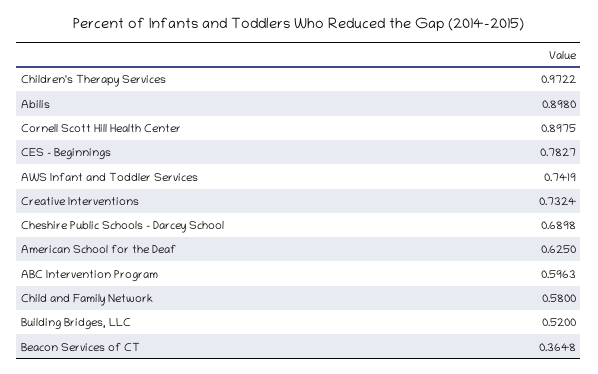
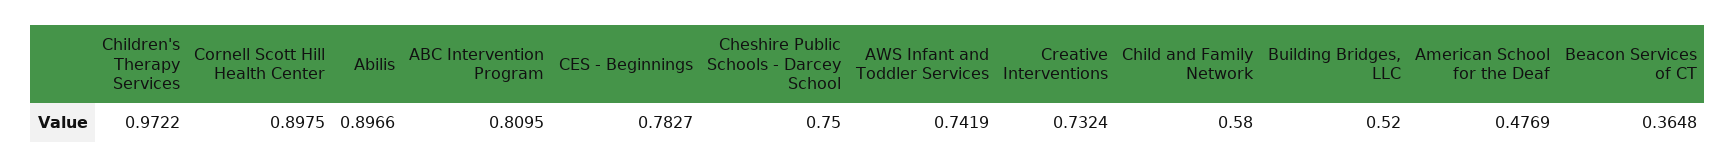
Abilis: 0.898 -> 0.8966
Cheshire Public Schools - Darcey School: 0.6898 -> 0.75
American School for the Deaf: 0.625 -> 0.4769
ABC Intervention Program: 0.5963 -> 0.8095

